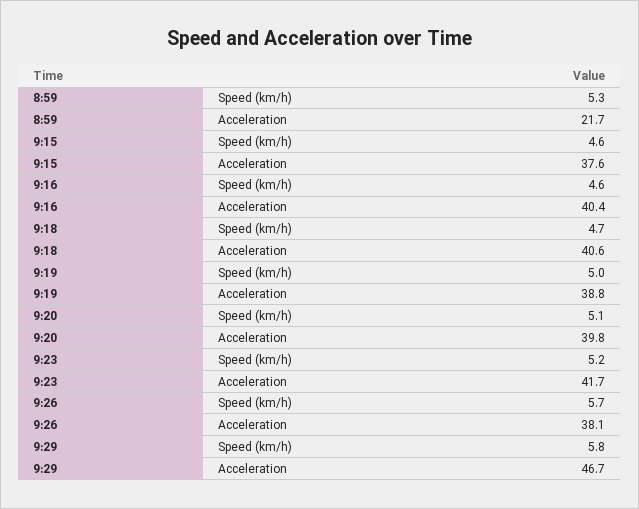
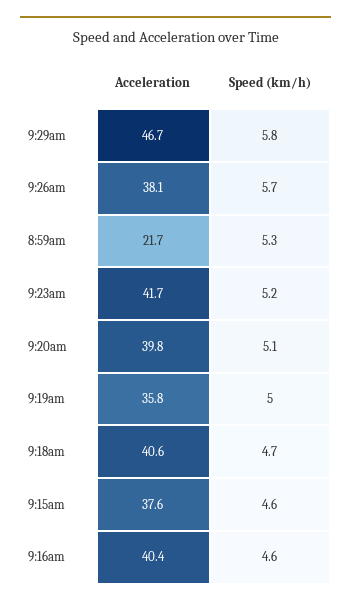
9:19, Acceleration: 38.8 -> 35.8

